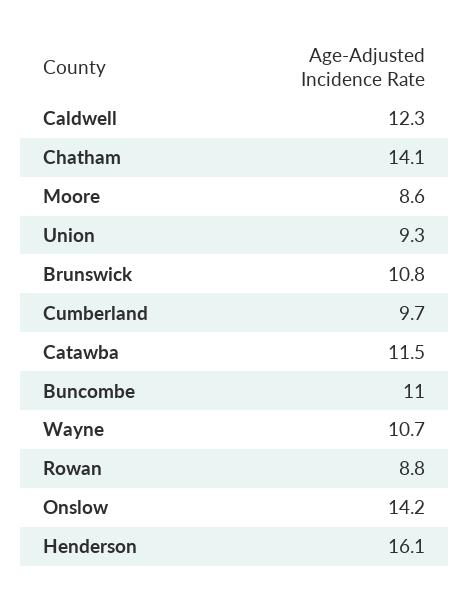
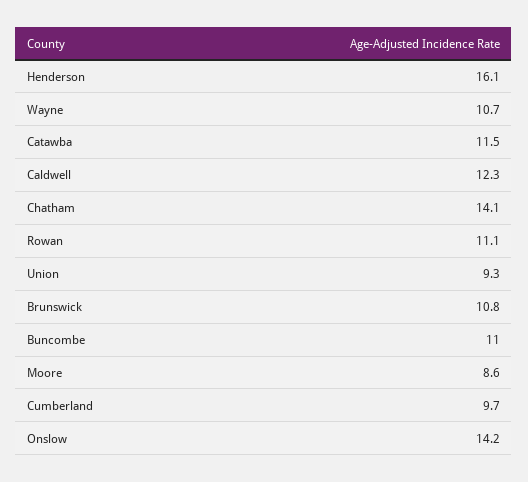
Rowan: 8.8 -> 11.1

